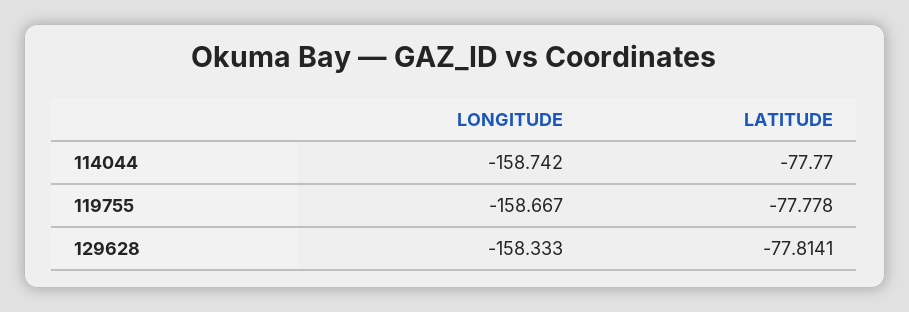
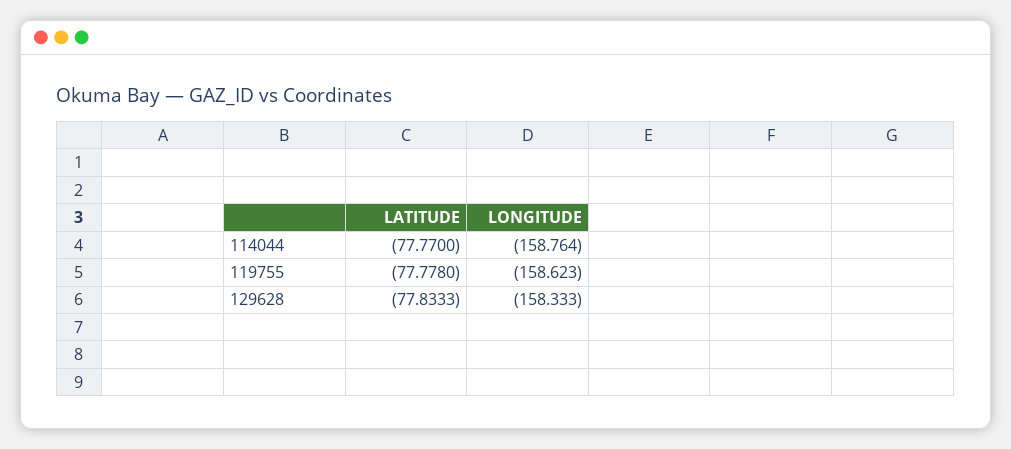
LONGITUDE, 114044: -158.742 -> -158.764
LONGITUDE, 119755: -158.667 -> -158.623
LATITUDE, 129628: -77.8141 -> -77.8333

